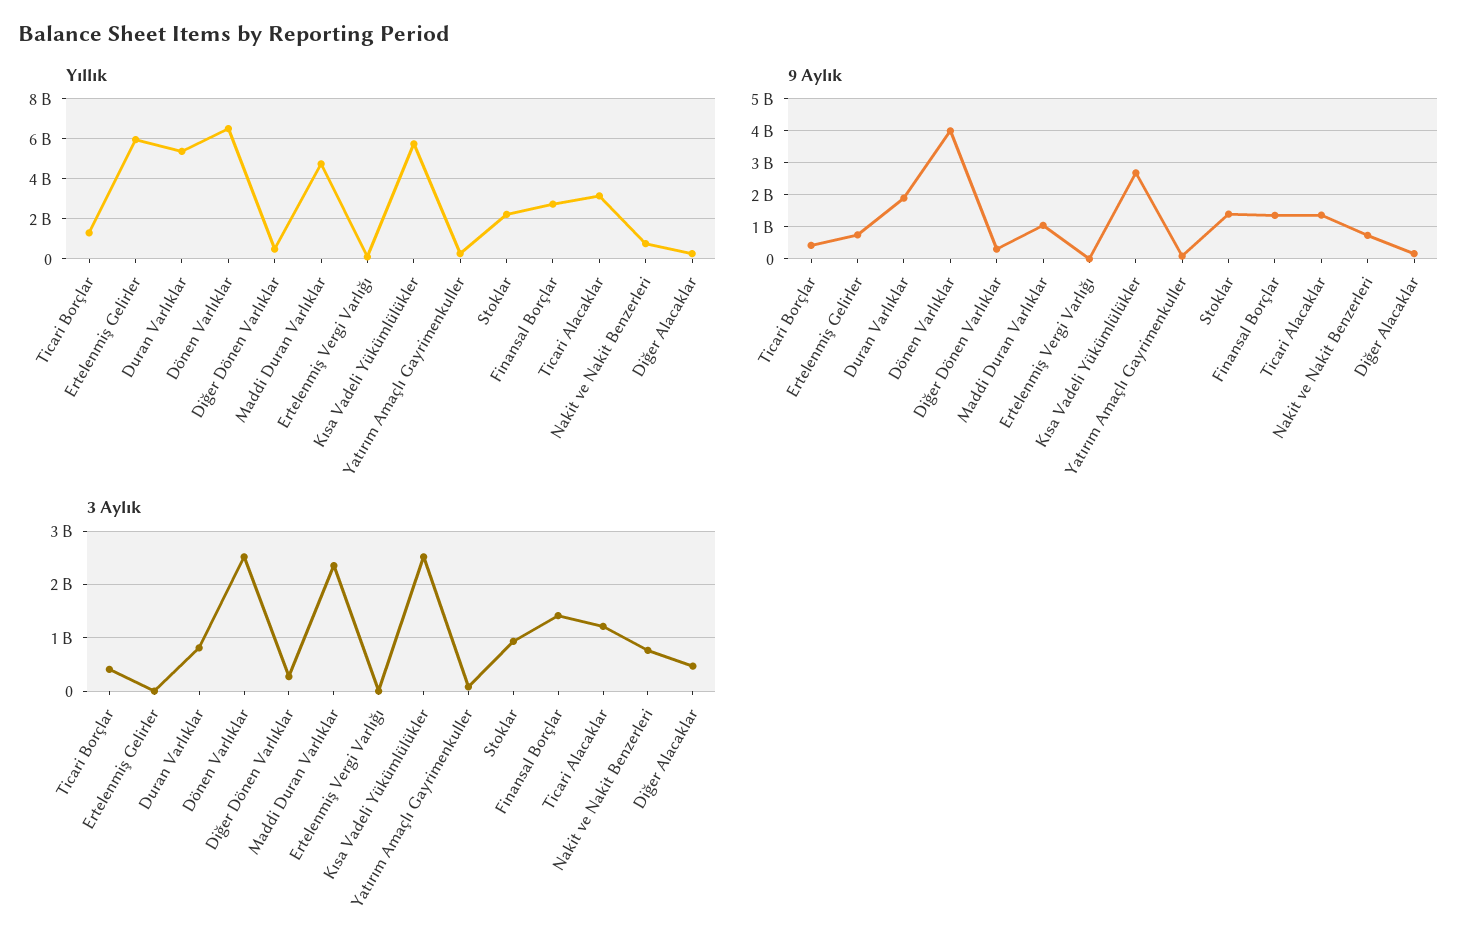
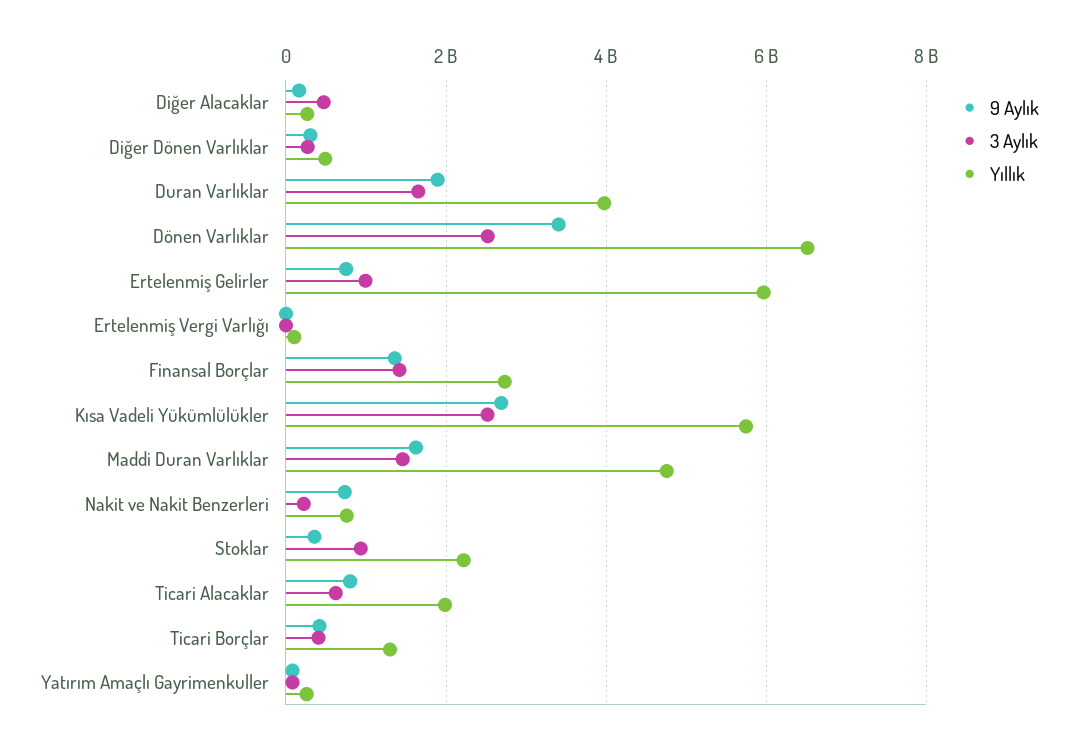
Yıllık, Duran Varlıklar: 5500000000 -> 4000000000
Yıllık, Ticari Alacaklar: 3000000000 -> 2000000000
9 Aylık, Dönen Varlıklar: 4000000000 -> 3400000000
9 Aylık, Maddi Duran Varlıklar: 1000000000 -> 1600000000
9 Aylık, Stoklar: 1400000000 -> 400000000
9 Aylık, Ticari Alacaklar: 1400000000 -> 800000000
3 Aylık, Ertelenmiş Gelirler: 0 -> 1000000000
3 Aylık, Duran Varlıklar: 800000000 -> 1600000000
3 Aylık, Maddi Duran Varlıklar: 2400000000 -> 1400000000
3 Aylık, Ticari Alacaklar: 1200000000 -> 600000000
3 Aylık, Nakit ve Nakit Benzerleri: 800000000 -> 200000000

